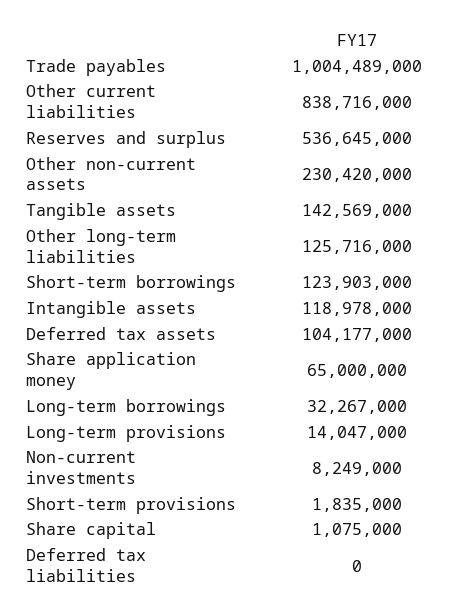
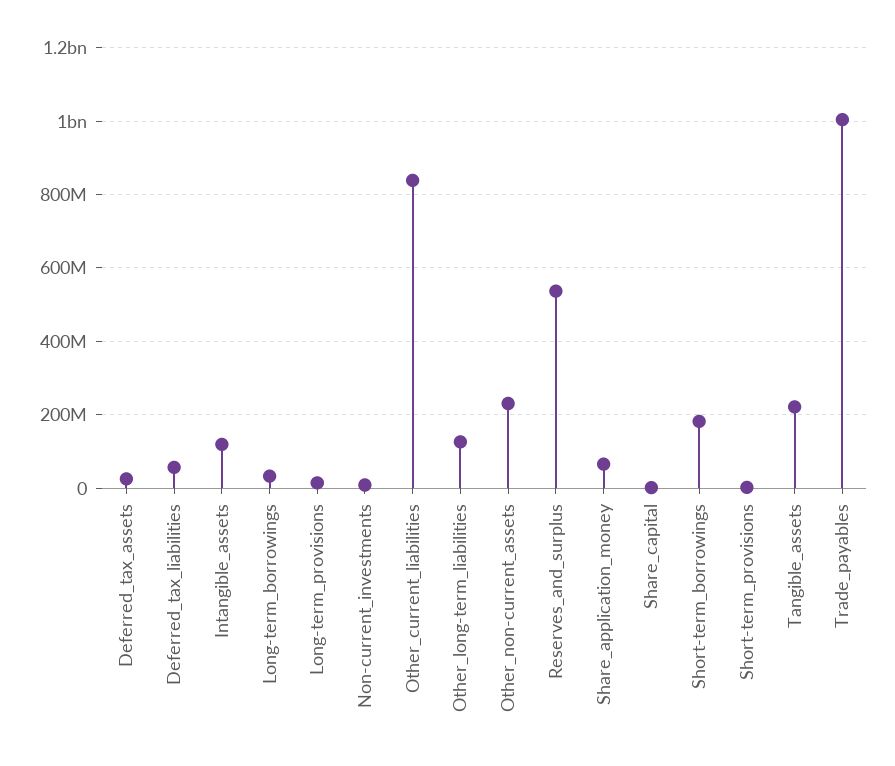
Tangible assets: 142569000 -> 220000000
Short-term borrowings: 123903000 -> 180000000
Deferred tax assets: 104177000 -> 20000000
Deferred tax liabilities: 0 -> 60000000

